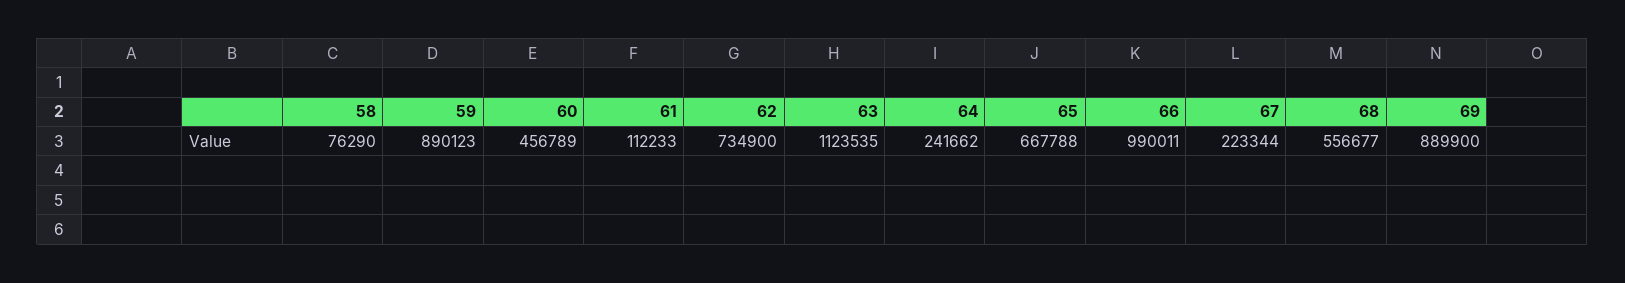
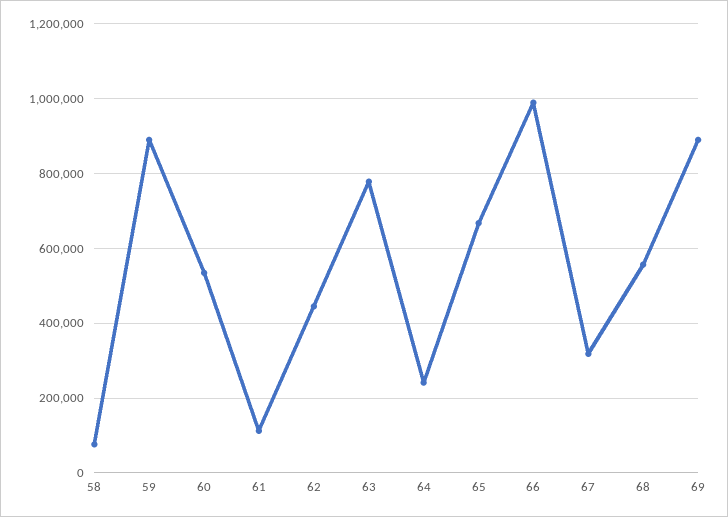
60: 456789 -> 540000
62: 734900 -> 440000
63: 1123535 -> 780000
67: 223344 -> 320000

